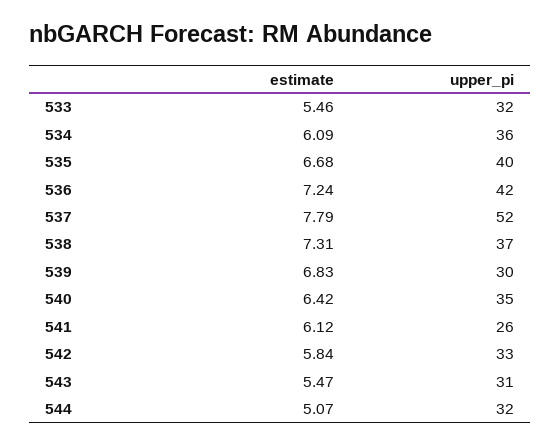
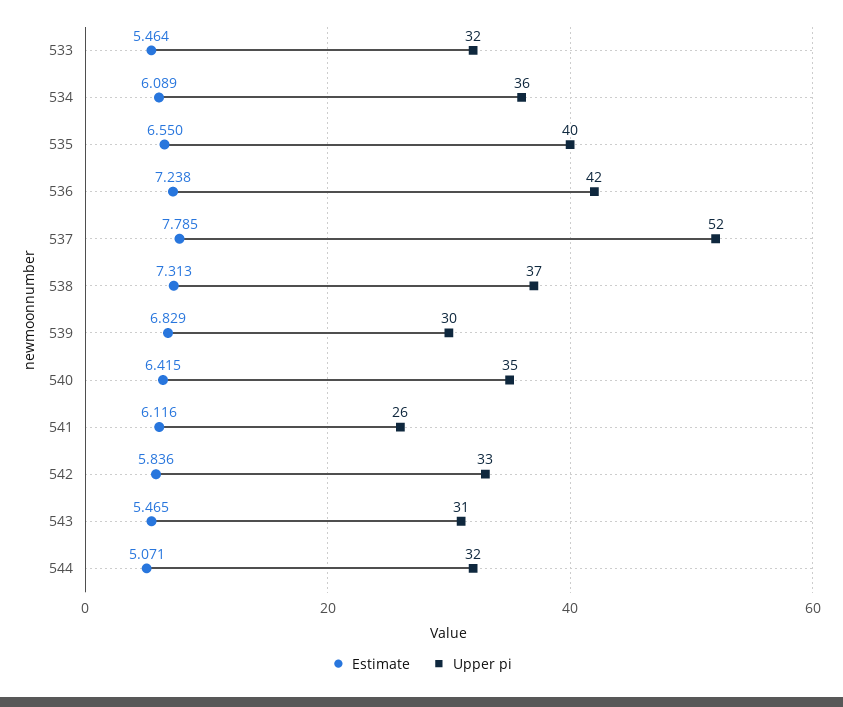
estimate, 535: 6.68 -> 6.55

